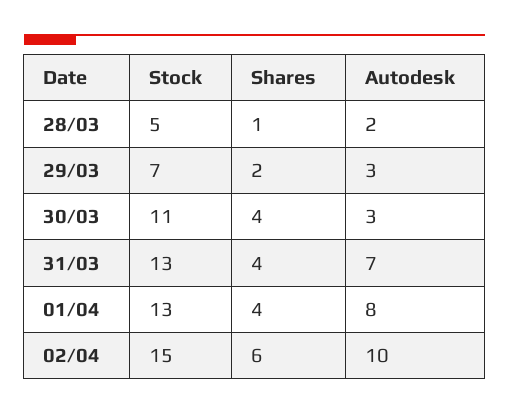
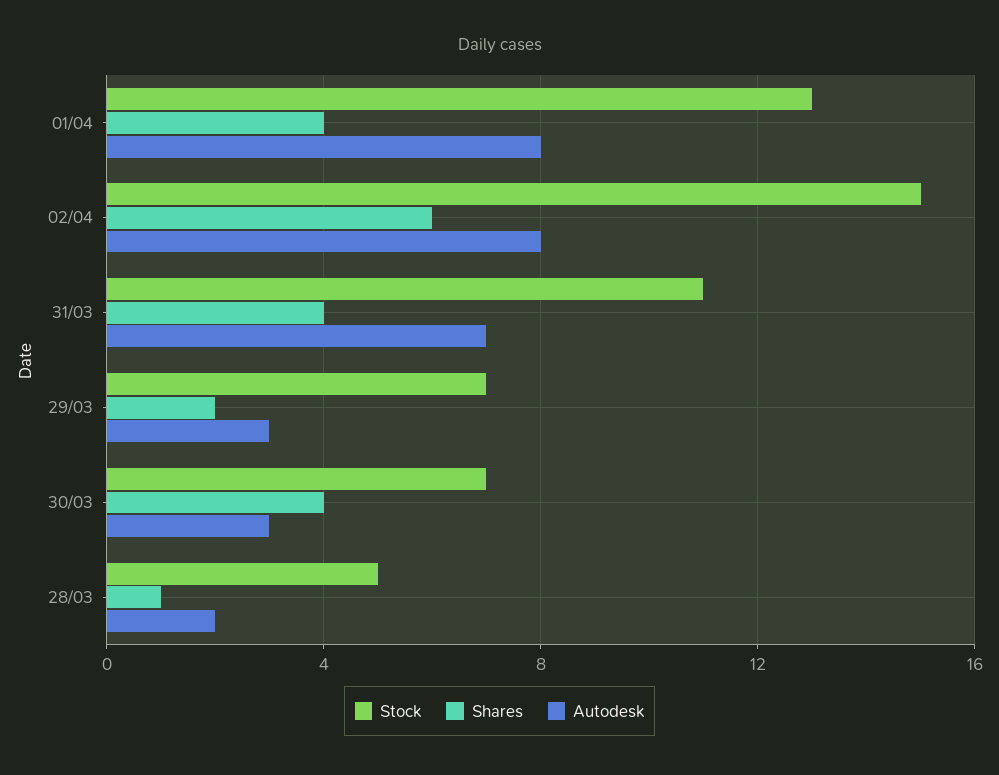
Stock, 30/03: 11 -> 7
Stock, 31/03: 13 -> 11
Autodesk, 02/04: 10 -> 8

